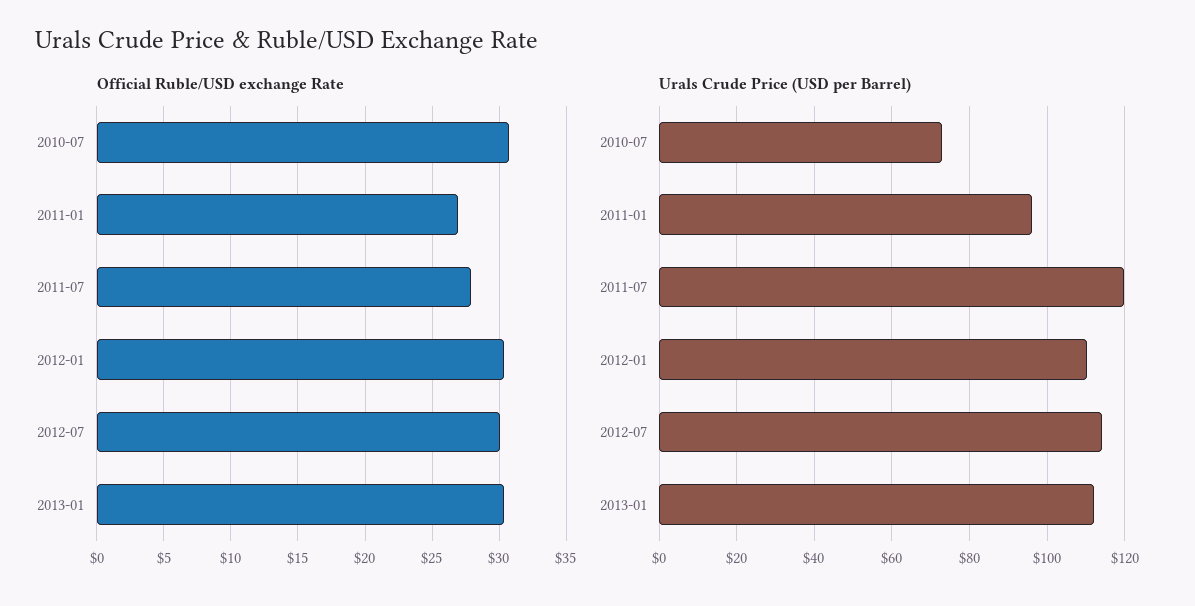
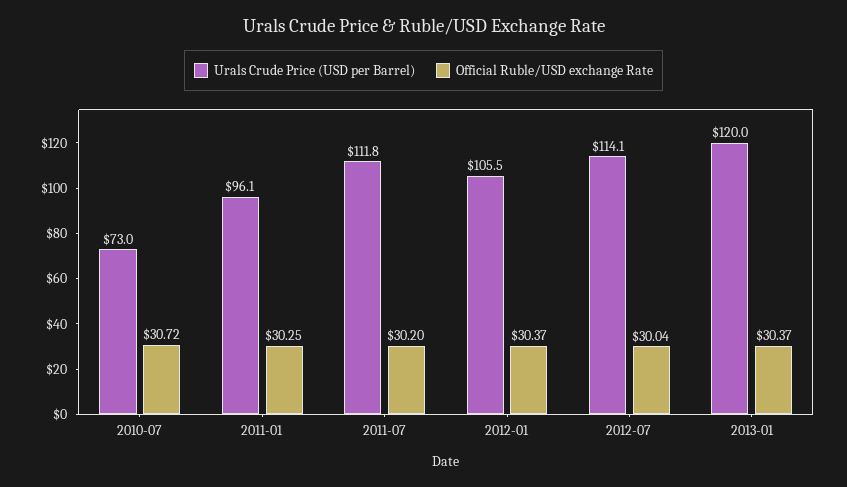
Official Ruble/USD exchange Rate, 2011-01: 27 -> 30.25
Official Ruble/USD exchange Rate, 2011-07: 28 -> 30.2
Urals Crude Price (USD per Barrel), 2011-07: 120 -> 111.8
Urals Crude Price (USD per Barrel), 2012-01: 110 -> 105.5
Urals Crude Price (USD per Barrel), 2013-01: 112 -> 120

